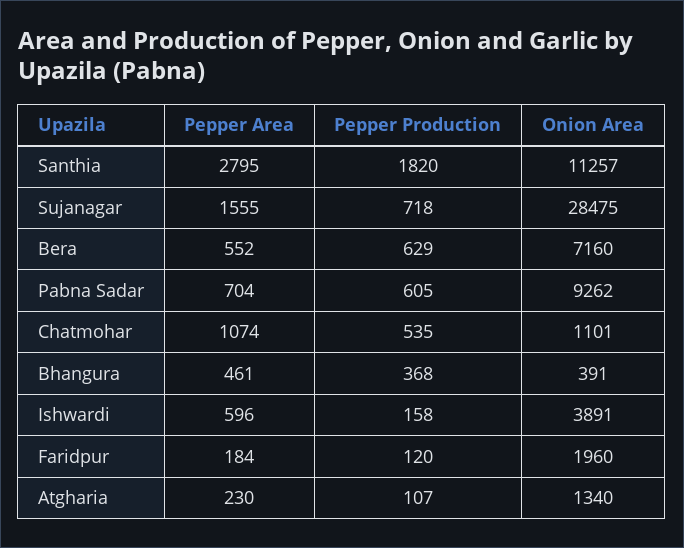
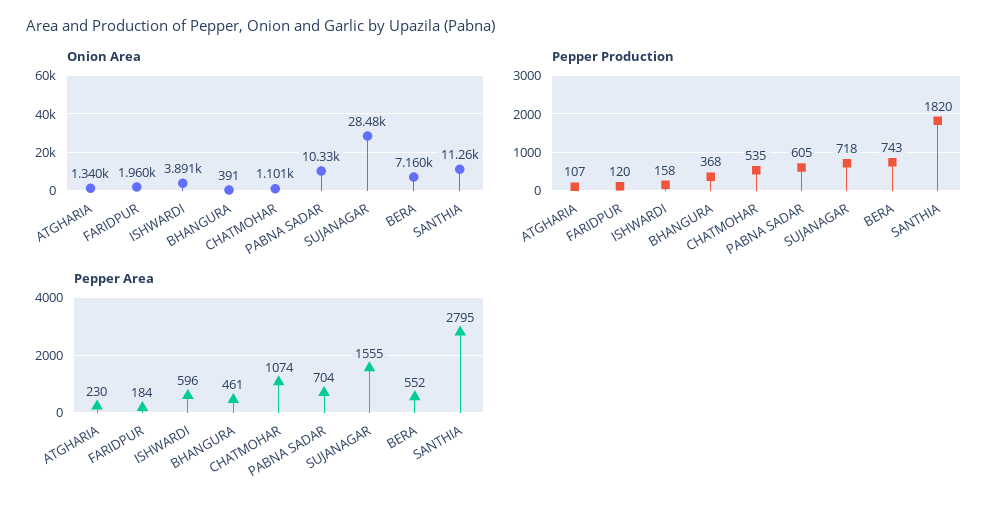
Pepper Production, Bera: 629 -> 743
Onion Area, Pabna Sadar: 9262 -> 10330

